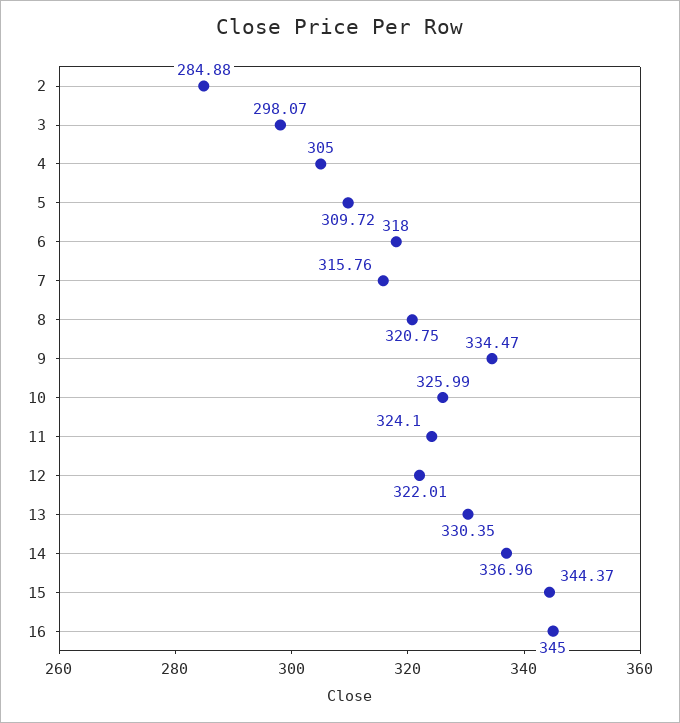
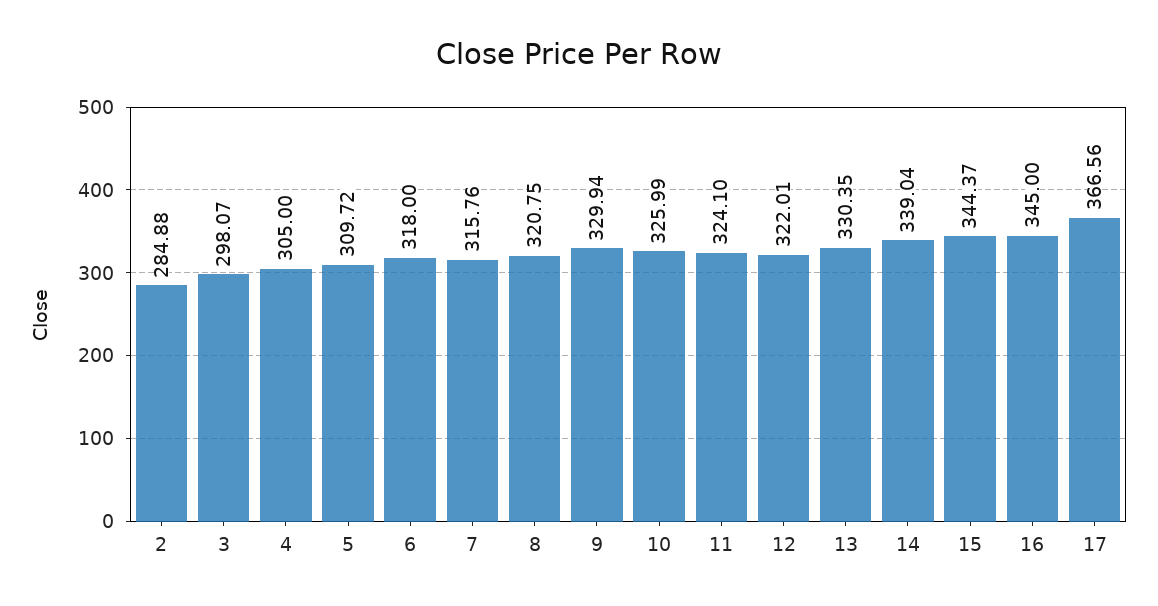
9: 334.47 -> 329.94
14: 336.96 -> 339.04
17: none -> 366.56

